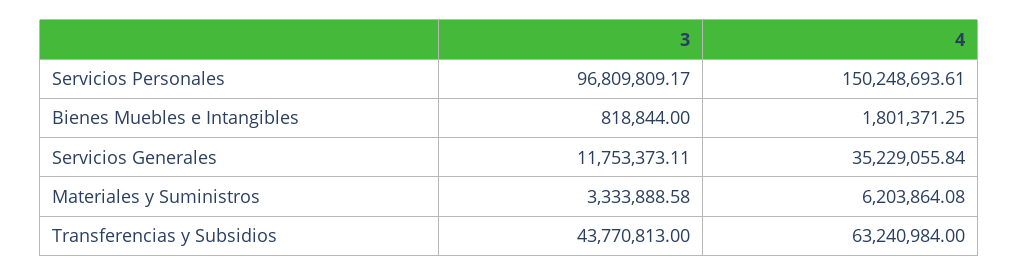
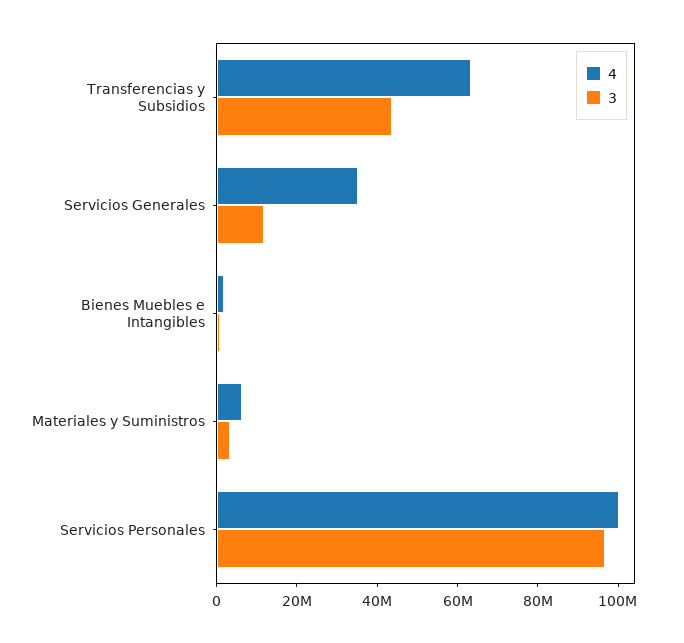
4, Servicios Personales: 150248693.61 -> 100000000

